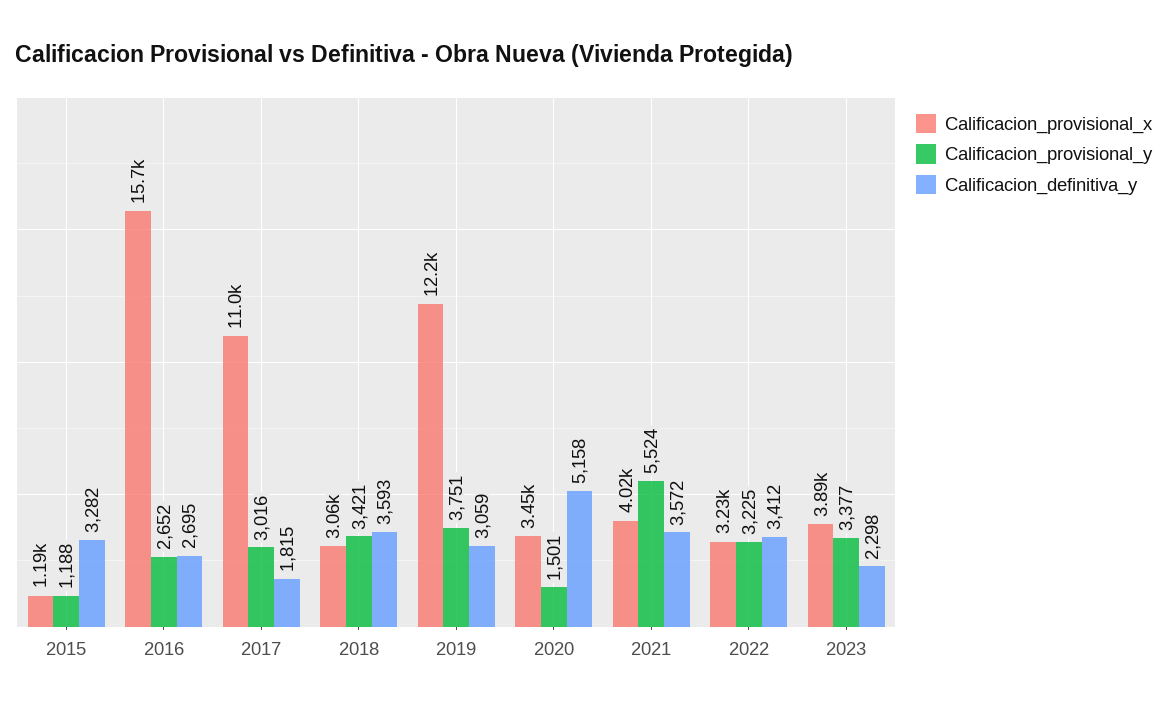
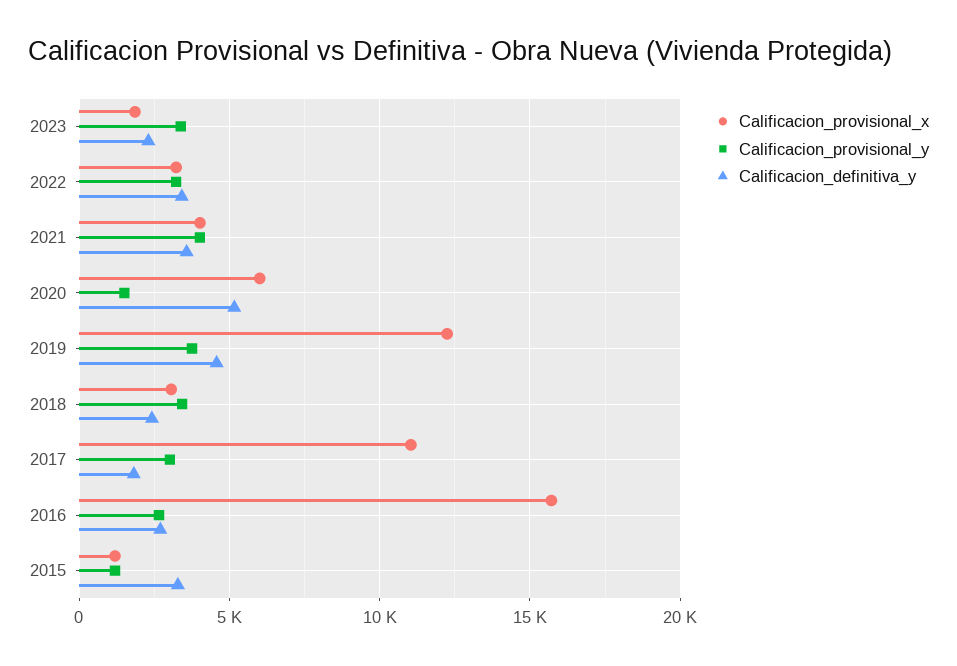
Calificacion_definitiva_y, 2018: 3593 -> 2500
Calificacion_definitiva_y, 2019: 3059 -> 4500
Calificacion_provisional_x, 2020: 3450 -> 6000
Calificacion_provisional_y, 2021: 5524 -> 4000
Calificacion_provisional_x, 2023: 3890 -> 2000

